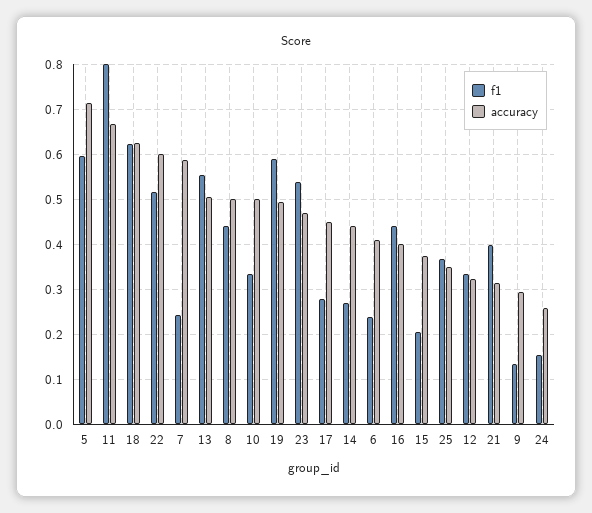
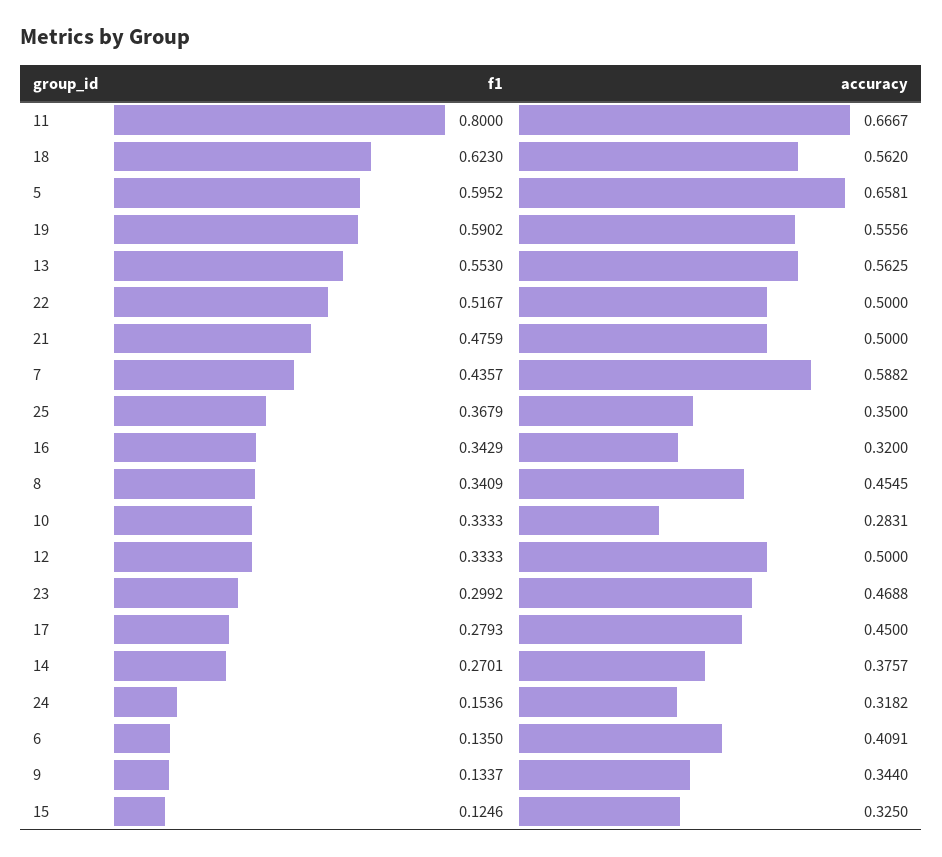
accuracy, 5: 0.72 -> 0.6581
accuracy, 18: 0.62 -> 0.562
accuracy, 22: 0.6 -> 0.5
f1, 7: 0.24 -> 0.4357
accuracy, 13: 0.5 -> 0.5625
f1, 8: 0.44 -> 0.3409
accuracy, 8: 0.5 -> 0.4545
accuracy, 10: 0.5 -> 0.2831
accuracy, 19: 0.5 -> 0.5556
f1, 23: 0.54 -> 0.2992
accuracy, 14: 0.44 -> 0.3757
f1, 6: 0.24 -> 0.135
f1, 16: 0.44 -> 0.3429
accuracy, 16: 0.4 -> 0.32
f1, 15: 0.2 -> 0.1246
accuracy, 15: 0.38 -> 0.325
accuracy, 12: 0.32 -> 0.5
f1, 21: 0.4 -> 0.4759
accuracy, 21: 0.32 -> 0.5
accuracy, 9: 0.3 -> 0.344
accuracy, 24: 0.26 -> 0.3182

